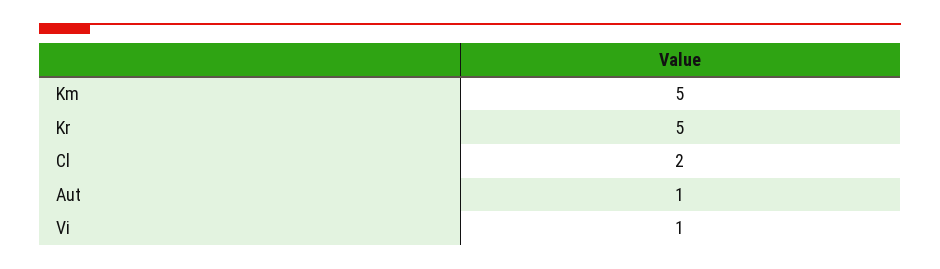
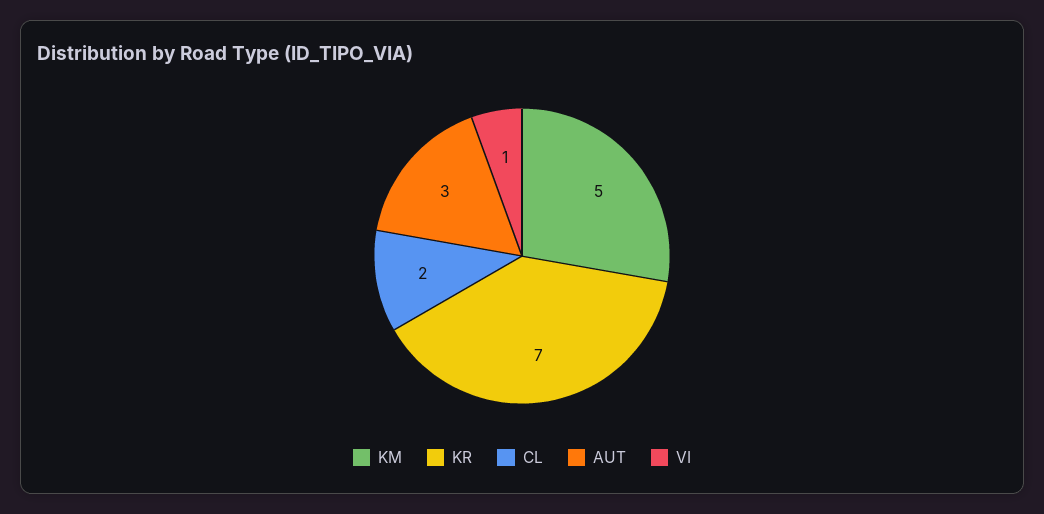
Kr: 5 -> 7
Aut: 1 -> 3

